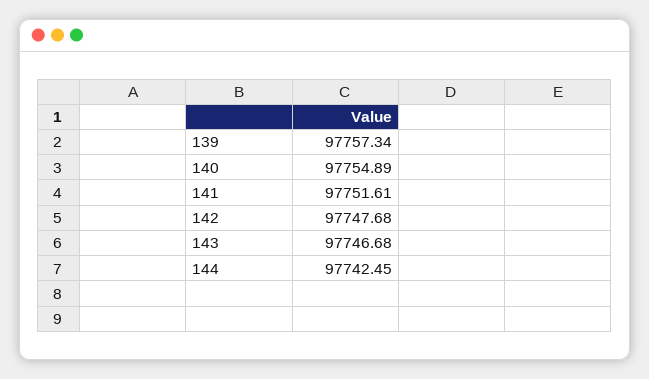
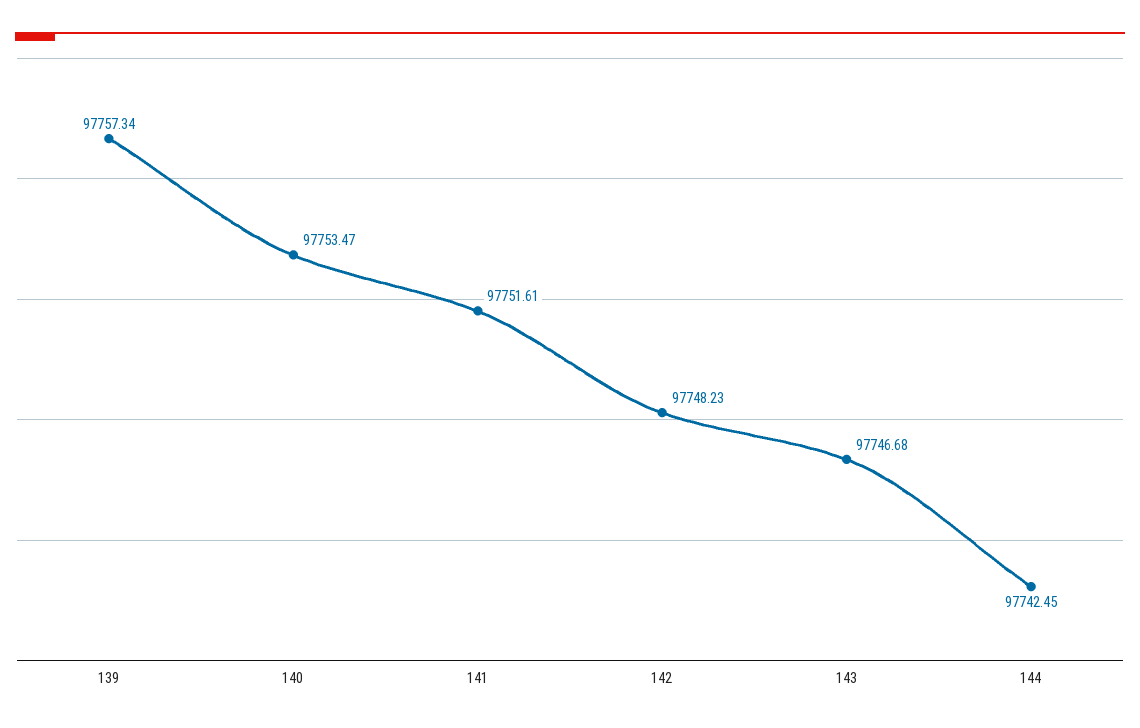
140: 97754.89 -> 97753.47
142: 97747.68 -> 97748.23

